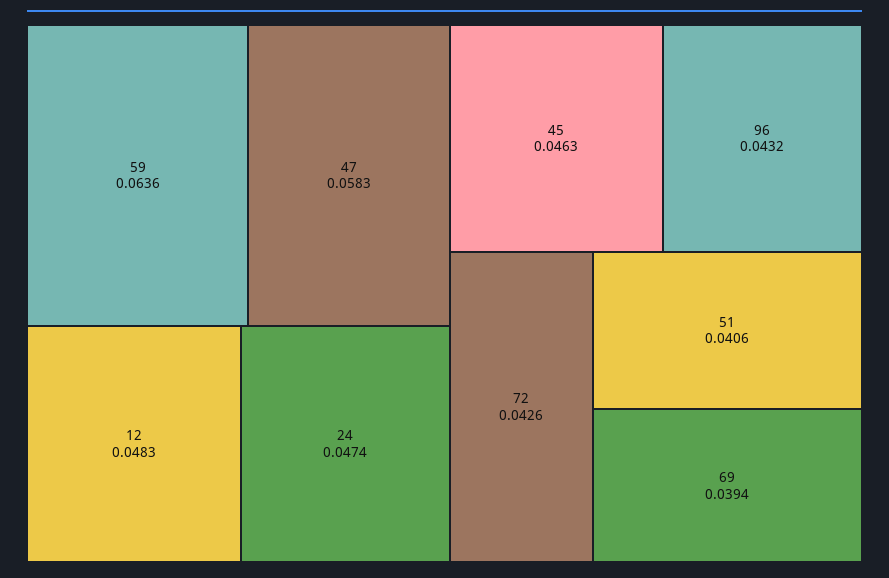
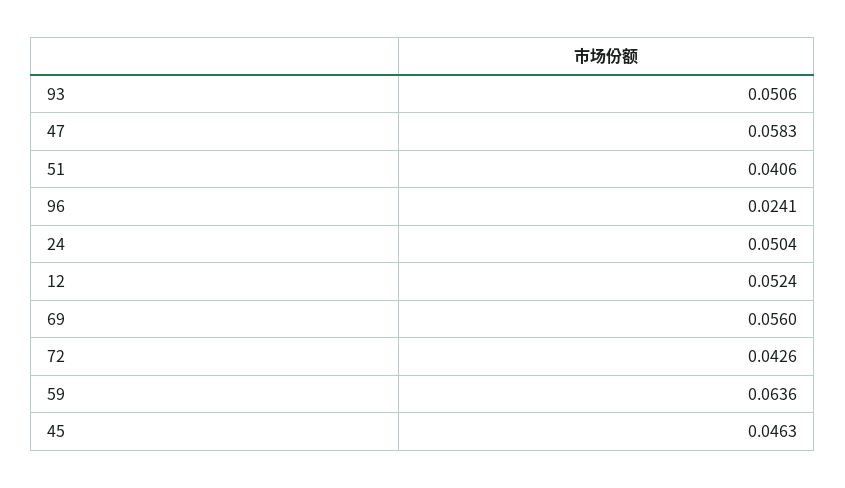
12: 0.0483 -> 0.0524
24: 0.0474 -> 0.0504
96: 0.0432 -> 0.0241
69: 0.0394 -> 0.056
93: none -> 0.0506

